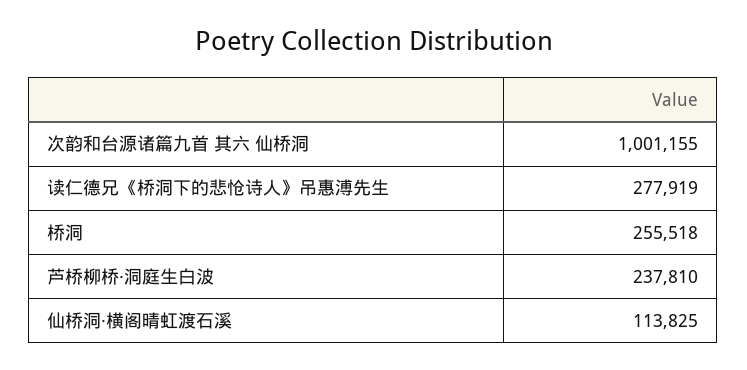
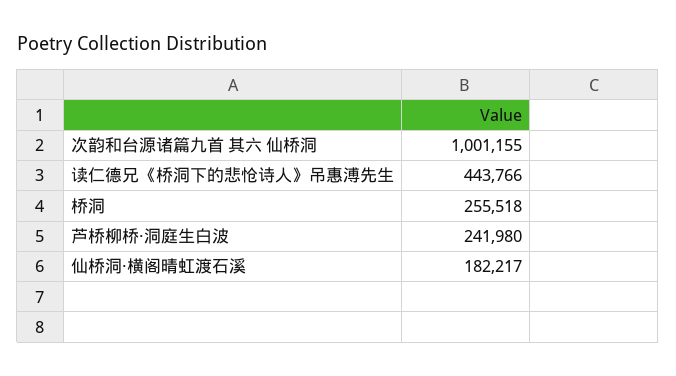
读仁德兄《桥洞下的悲怆诗人》吊惠溥先生: 277919 -> 443766
芦桥柳桥·洞庭生白波: 237810 -> 241980
仙桥洞·横阁晴虹渡石溪: 113825 -> 182217

